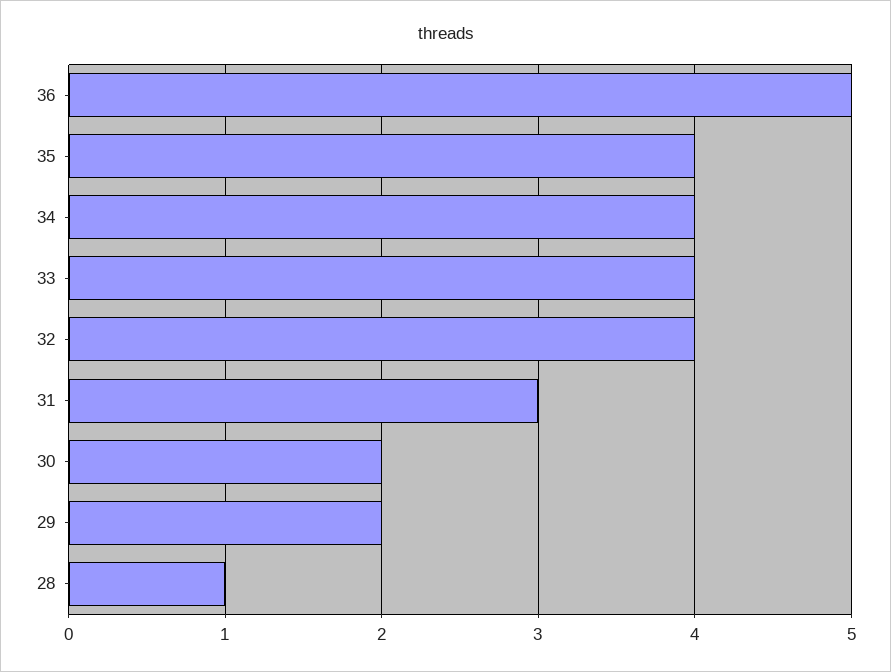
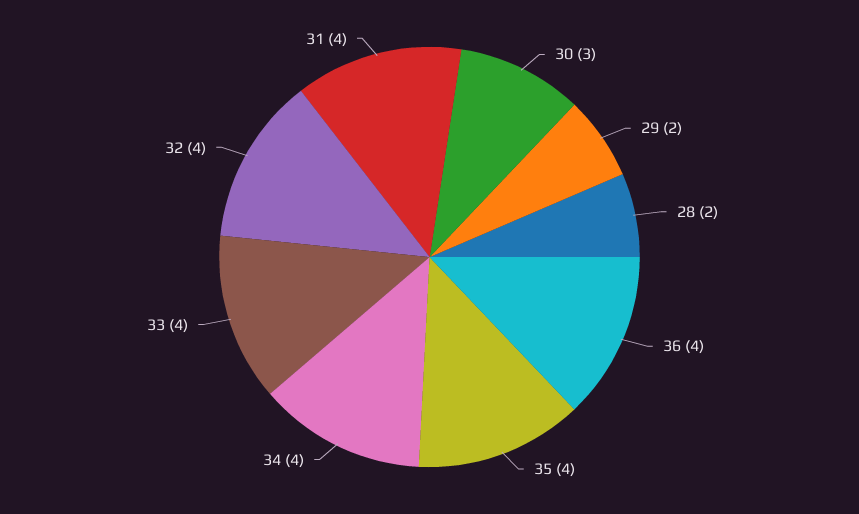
36: 5 -> 4
31: 3 -> 4
30: 2 -> 3
28: 1 -> 2

